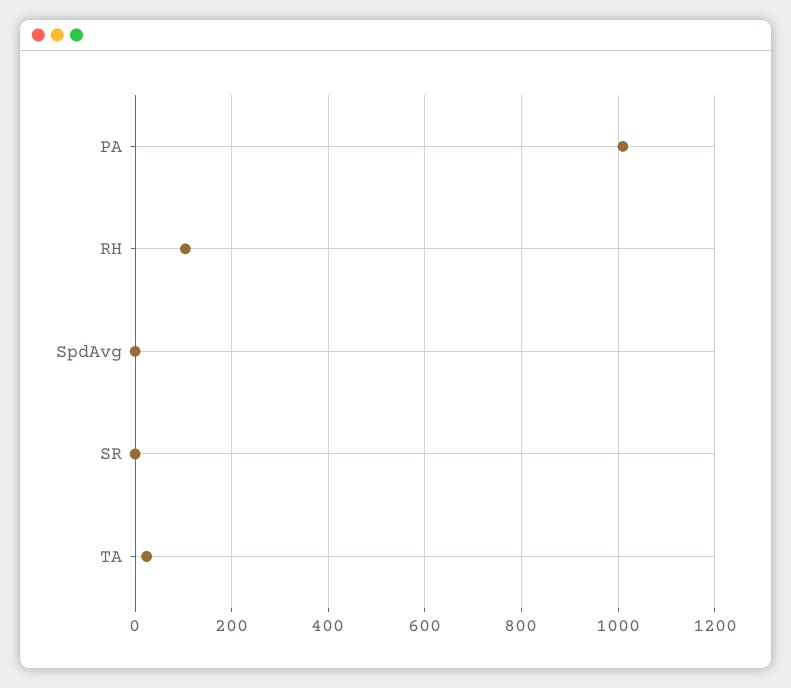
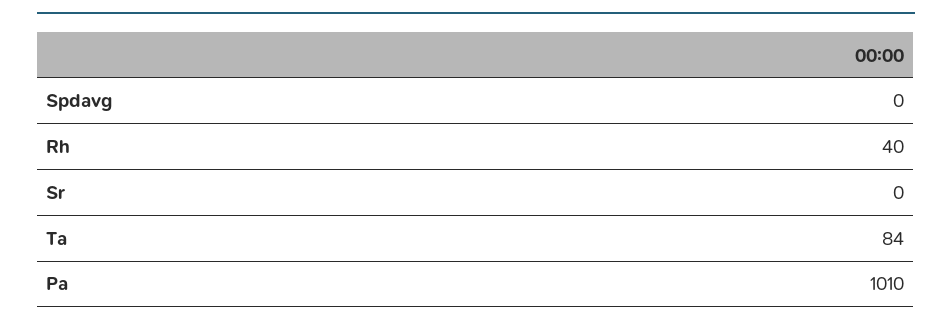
RH: 100 -> 40
TA: 20 -> 84

